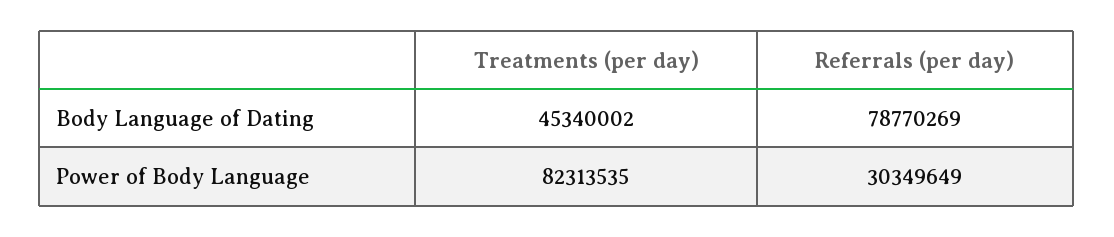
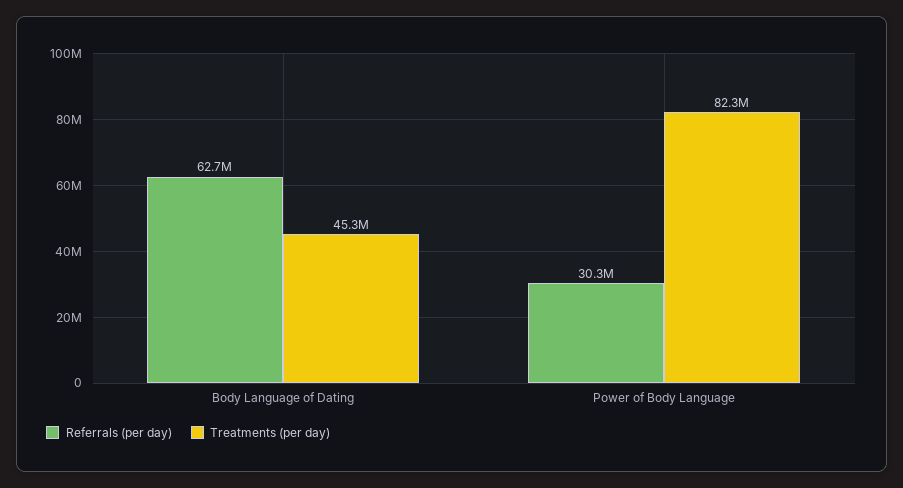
Referrals (per day), Body Language of Dating: 78770269 -> 62700000

